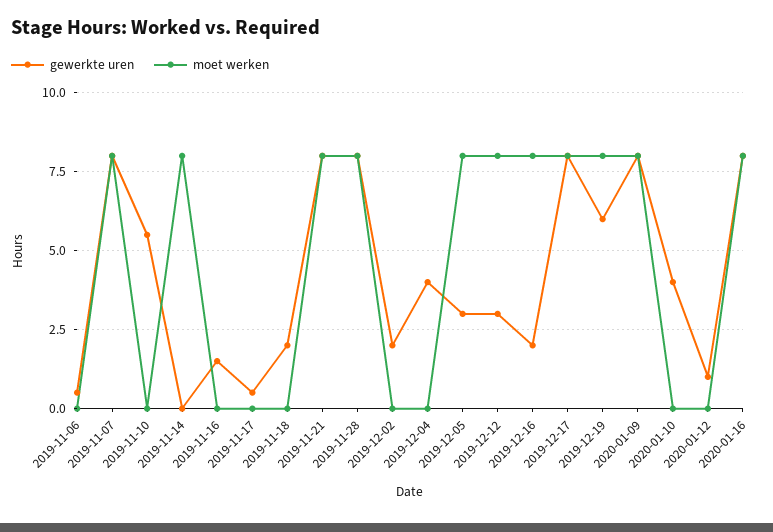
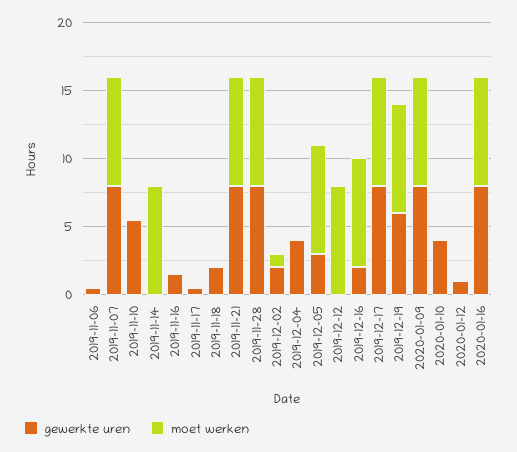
moet werken, 2019-12-02: 0 -> 1
gewerkte uren, 2019-12-12: 3 -> 0

